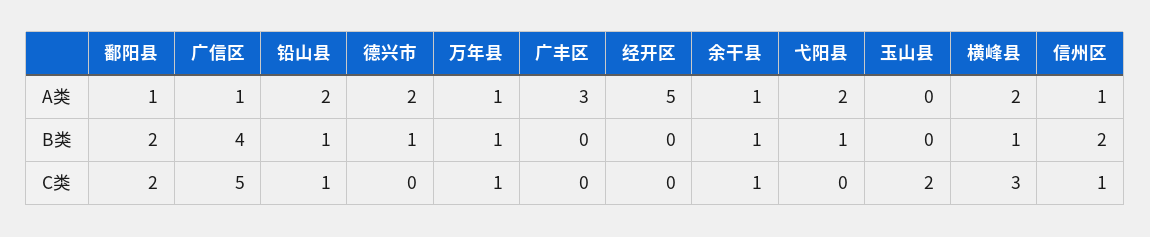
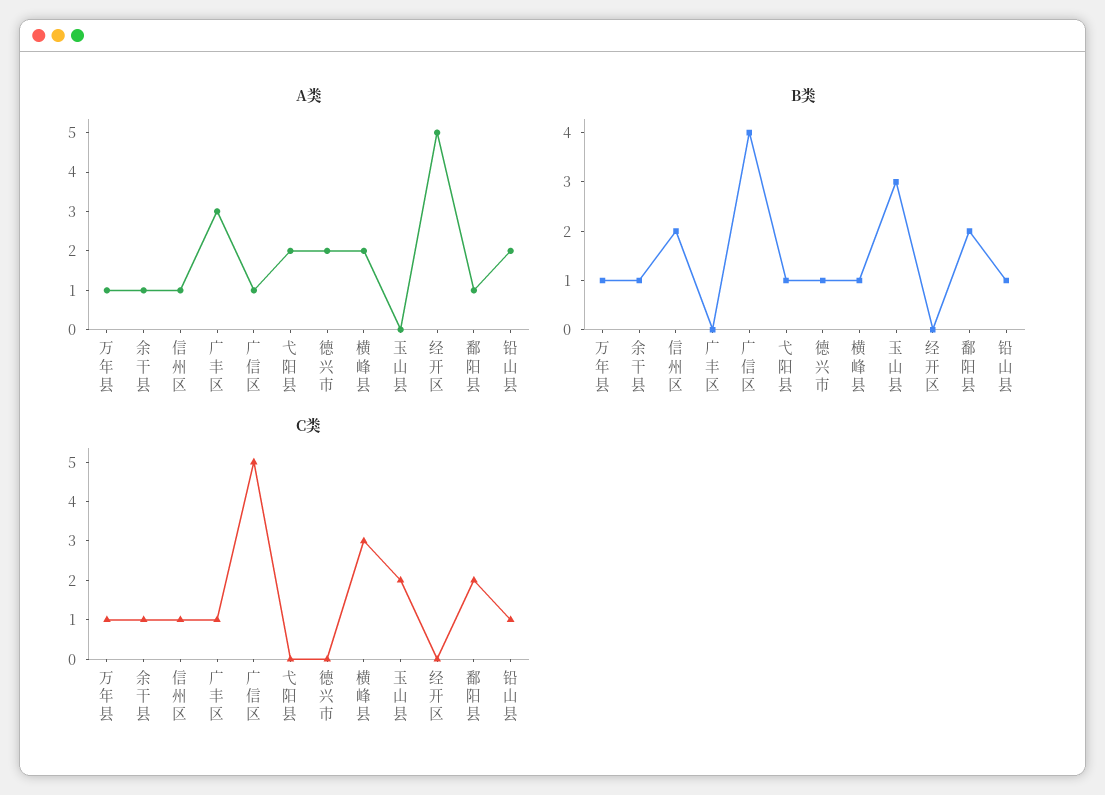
B类, 玉山县: 0 -> 3
C类, 广丰区: 0 -> 1

